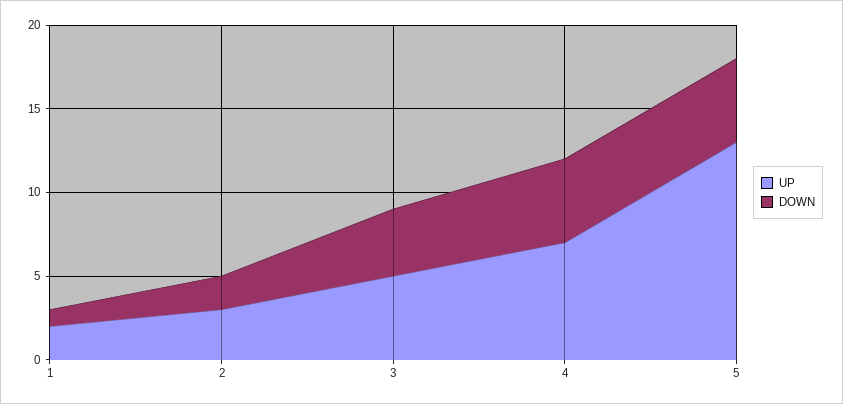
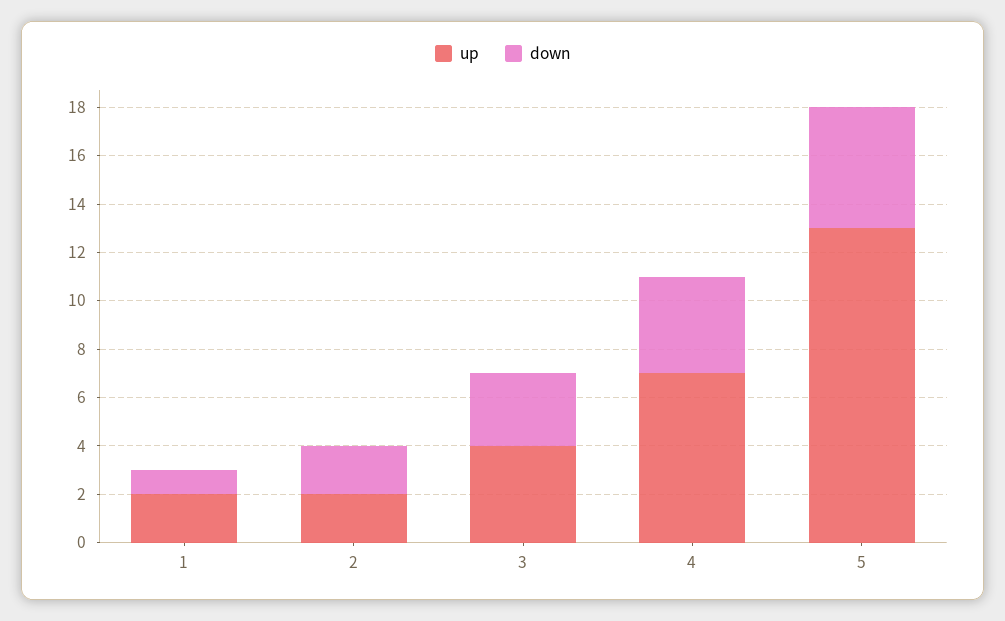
UP, 2: 3 -> 2
UP, 3: 5 -> 4
DOWN, 3: 4 -> 3
DOWN, 4: 5 -> 4

